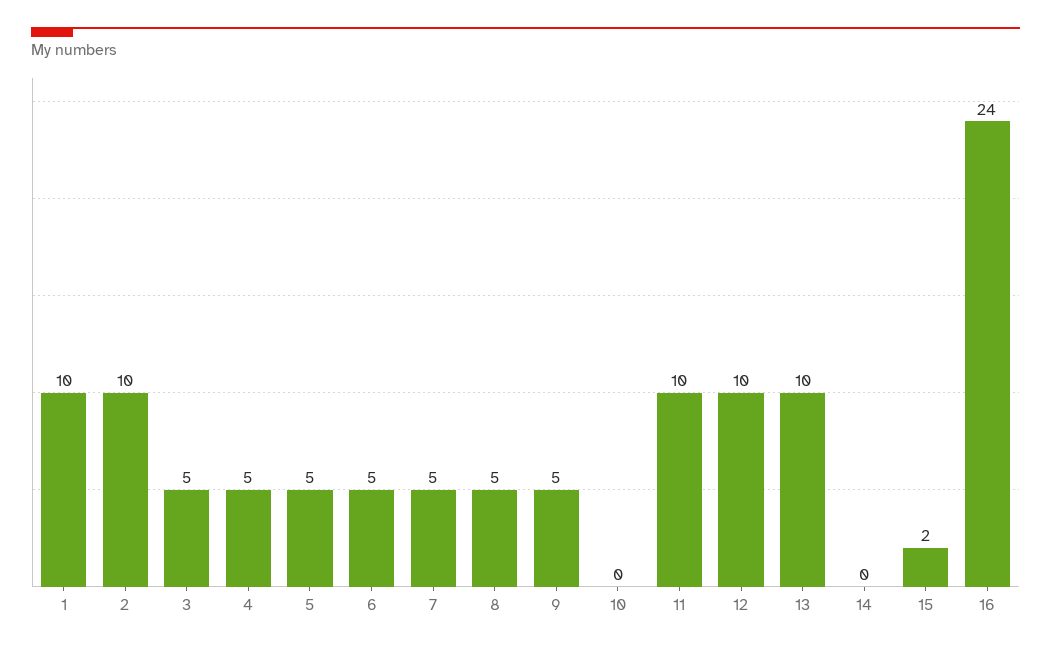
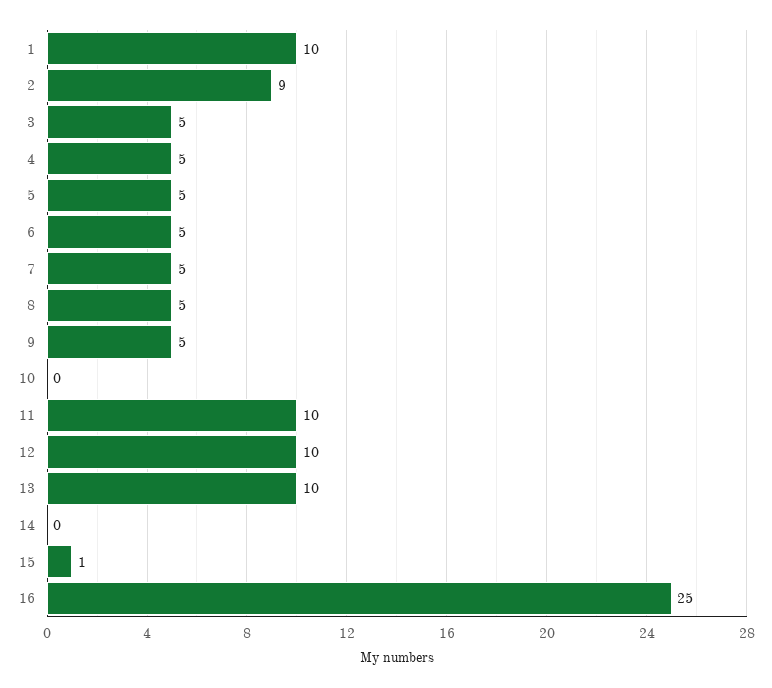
2: 10 -> 9
15: 2 -> 1
16: 24 -> 25

